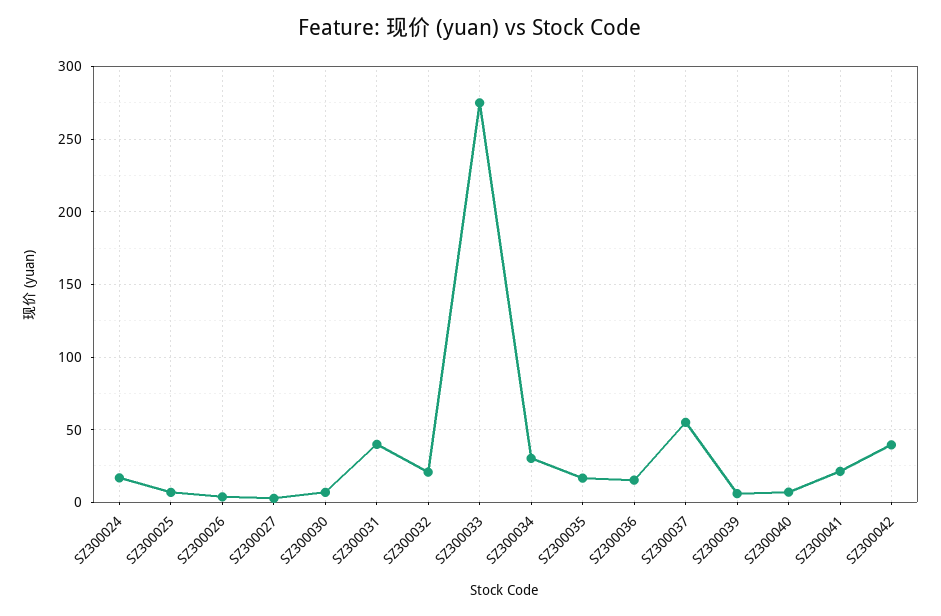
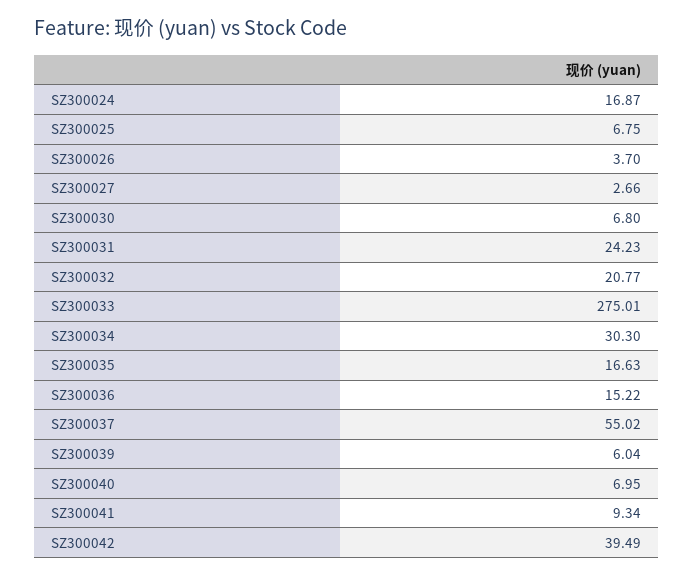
SZ300031: 40 -> 24.23
SZ300041: 20 -> 9.34

